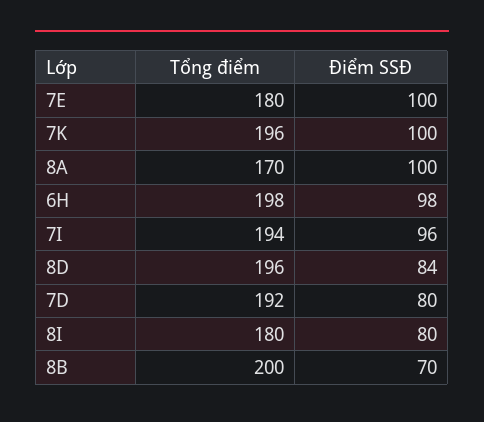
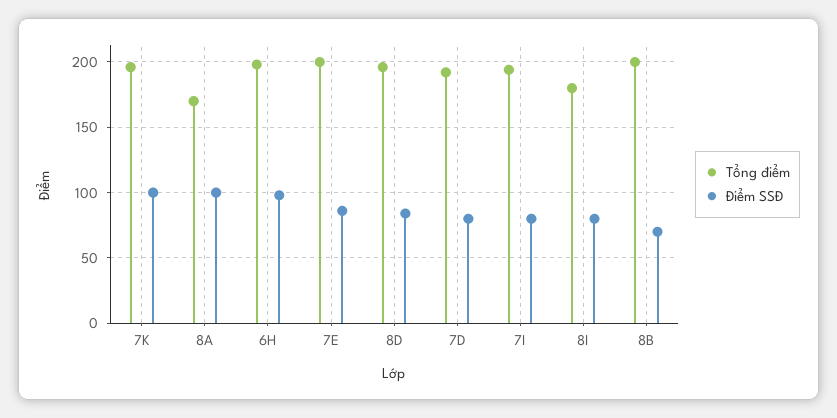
Tổng điểm, 7E: 180 -> 200
Điểm SSĐ, 7E: 100 -> 85
Điểm SSĐ, 7I: 96 -> 80

